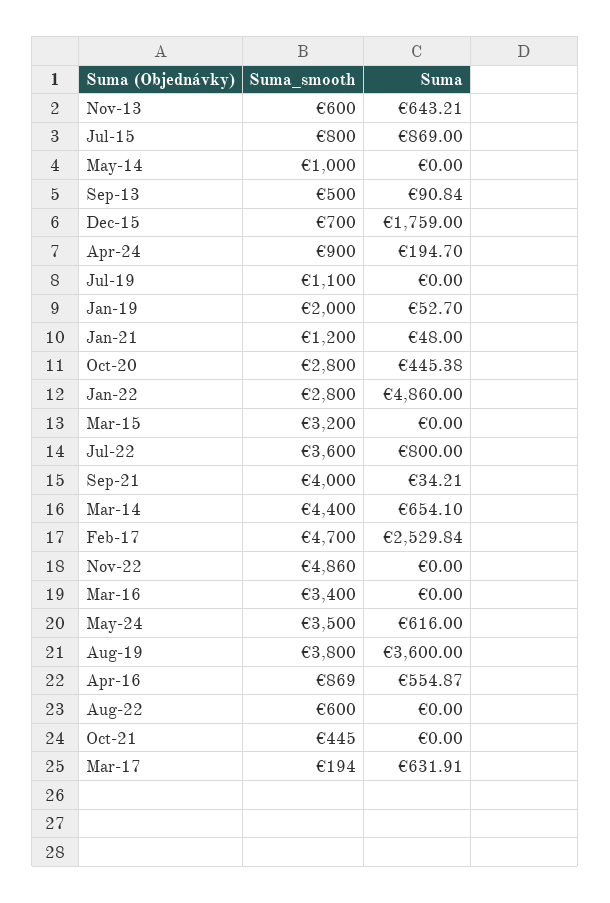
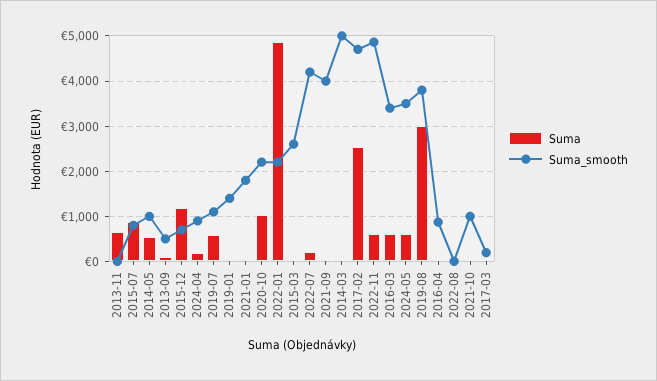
Suma_smooth, Nov-13: 600 -> 0
Suma, May-14: 0 -> 600
Suma, Dec-15: 1759 -> 1200
Suma, Jul-19: 0 -> 600
Suma_smooth, Jan-19: 2000 -> 1400
Suma_smooth, Jan-21: 1200 -> 1800
Suma_smooth, Oct-20: 2800 -> 2200
Suma, Oct-20: 445.38 -> 1000
Suma_smooth, Jan-22: 2800 -> 2200
Suma_smooth, Mar-15: 3200 -> 2600
Suma_smooth, Jul-22: 3600 -> 4200
Suma, Jul-22: 800 -> 200
Suma_smooth, Mar-14: 4400 -> 5000
Suma, Mar-14: 654.1 -> 0
Suma, Nov-22: 0 -> 600
Suma, Mar-16: 0 -> 600
Suma, Aug-19: 3600 -> 3000
Suma, Apr-16: 554.87 -> 0
Suma_smooth, Aug-22: 600 -> 0
Suma_smooth, Oct-21: 445 -> 1000
Suma, Mar-17: 631.91 -> 0

